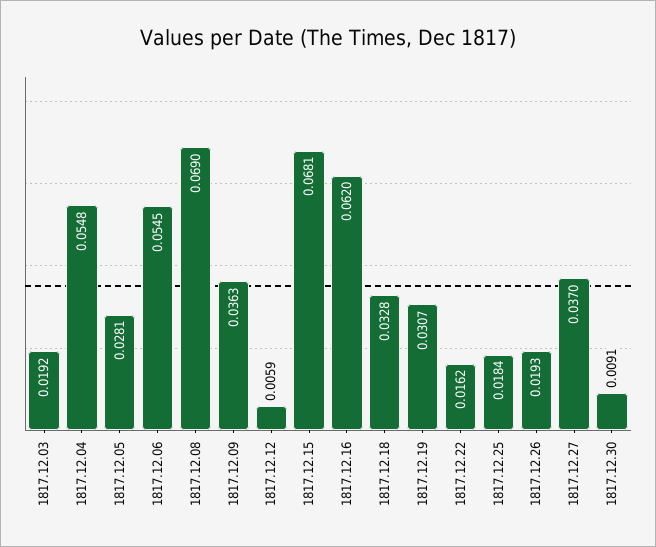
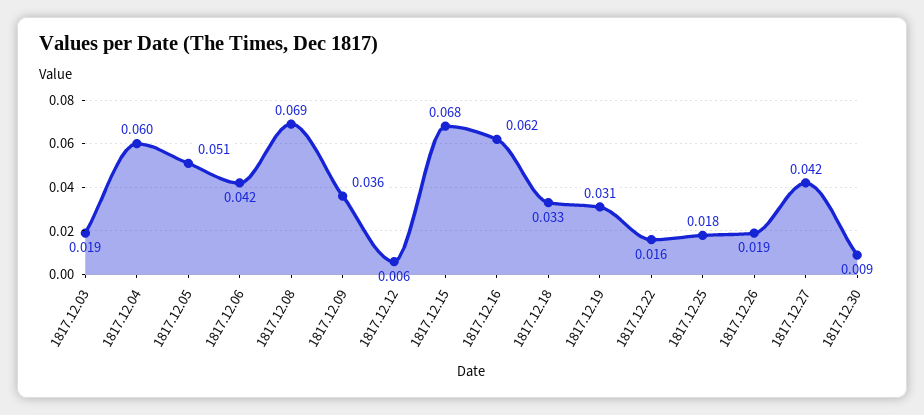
1817.12.04: 0.0548 -> 0.06
1817.12.05: 0.0281 -> 0.051
1817.12.06: 0.0545 -> 0.042
1817.12.27: 0.037 -> 0.042

